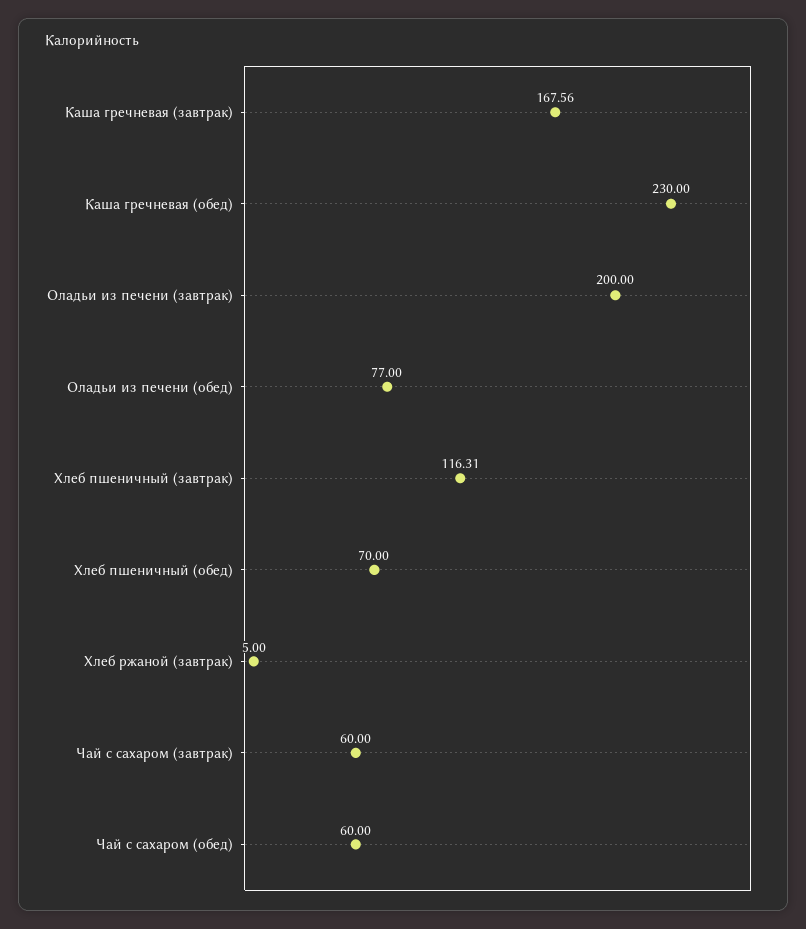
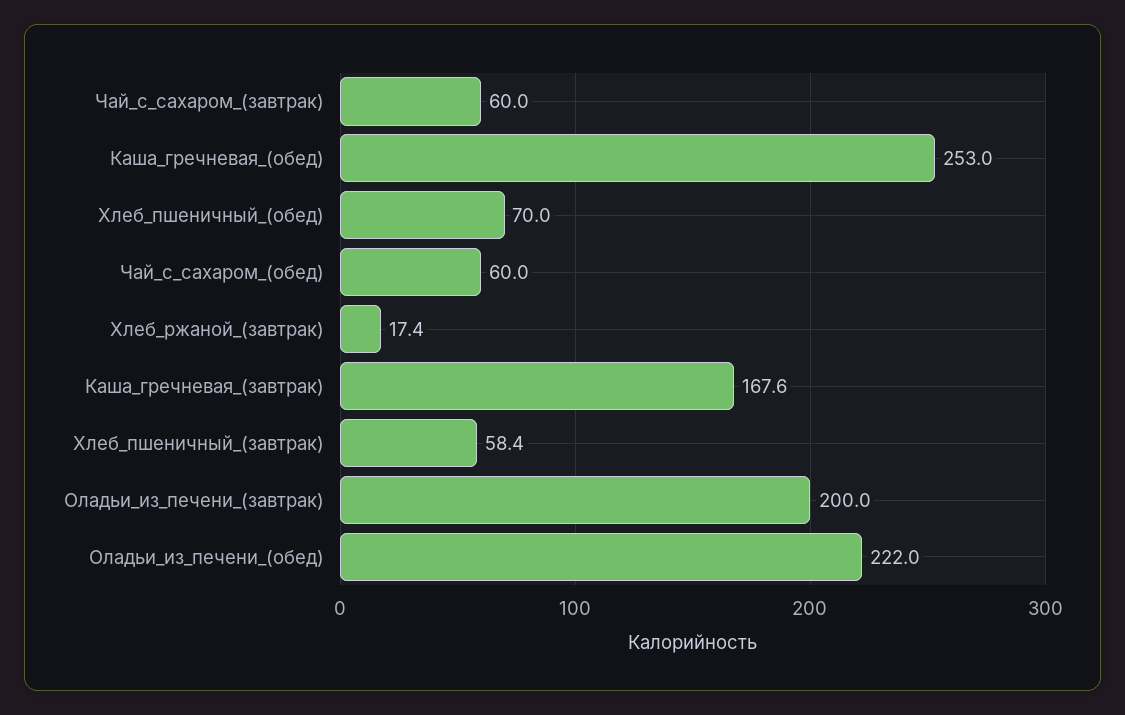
Каша гречневая (обед): 230 -> 253
Оладьи из печени (обед): 77 -> 222
Хлеб пшеничный (завтрак): 116.31 -> 58.4
Хлеб ржаной (завтрак): 5 -> 17.4

